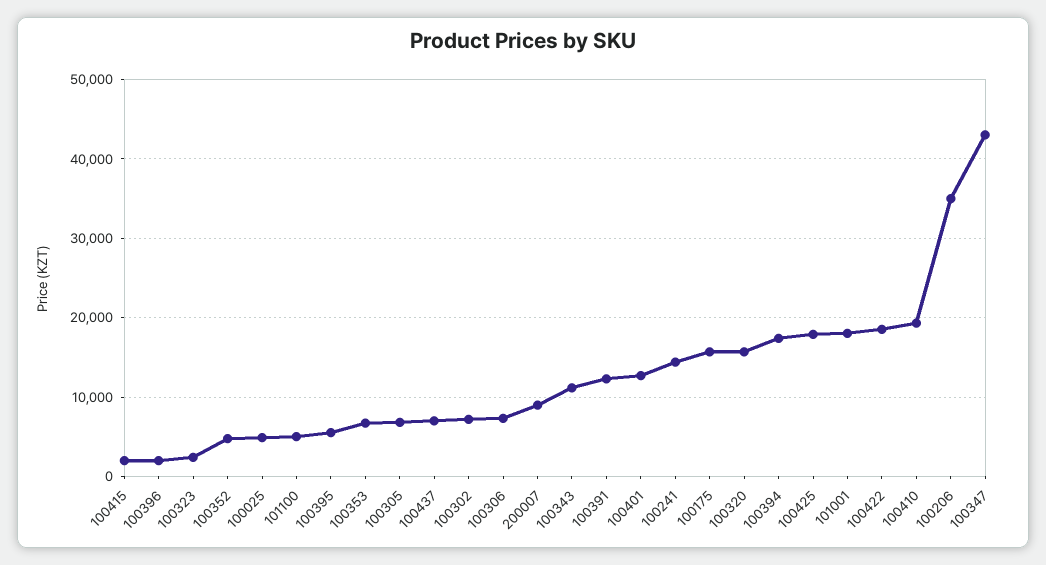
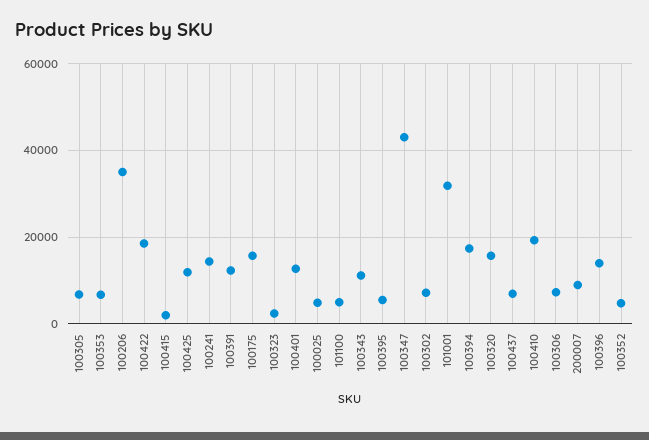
100396: 2000 -> 14000
100425: 18000 -> 12000
101001: 18000 -> 32000

